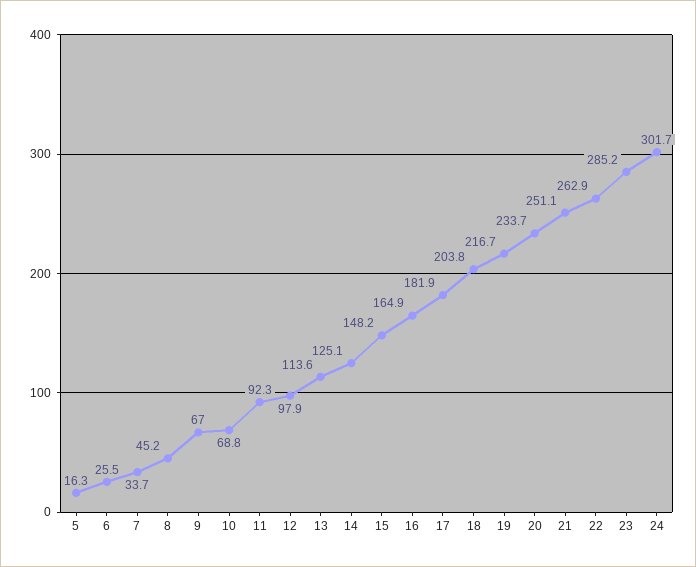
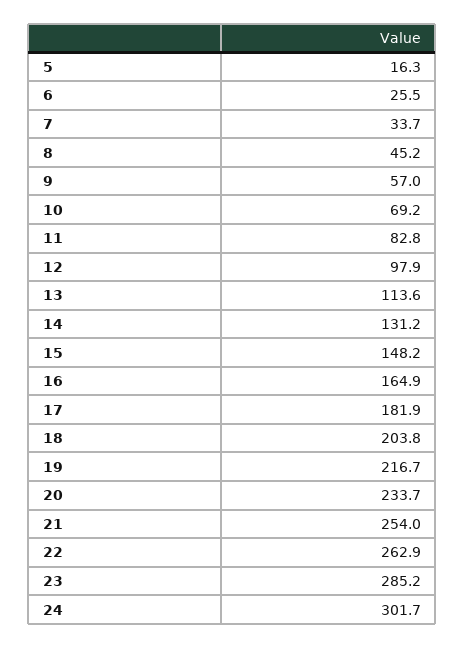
9: 67 -> 57
10: 68.8 -> 69.2
11: 92.3 -> 82.8
14: 125.1 -> 131.2
21: 251.1 -> 254

